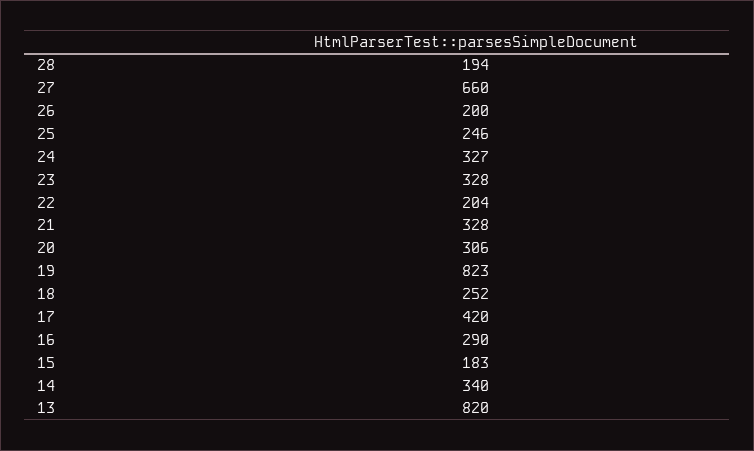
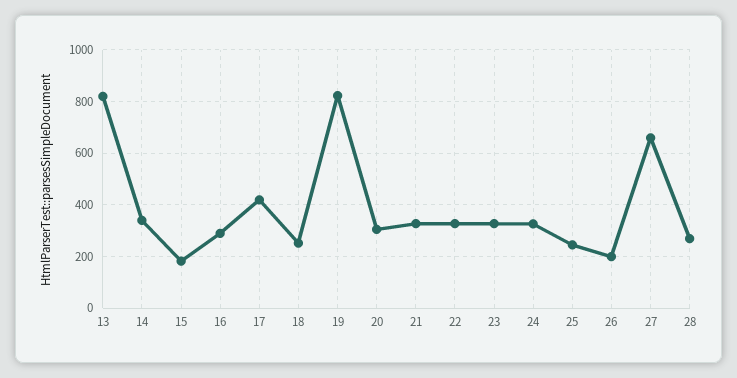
28: 194 -> 275
22: 204 -> 325

